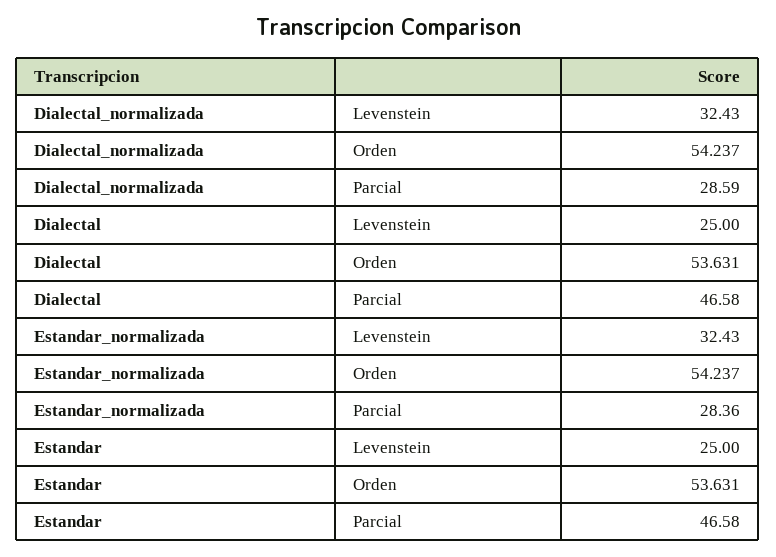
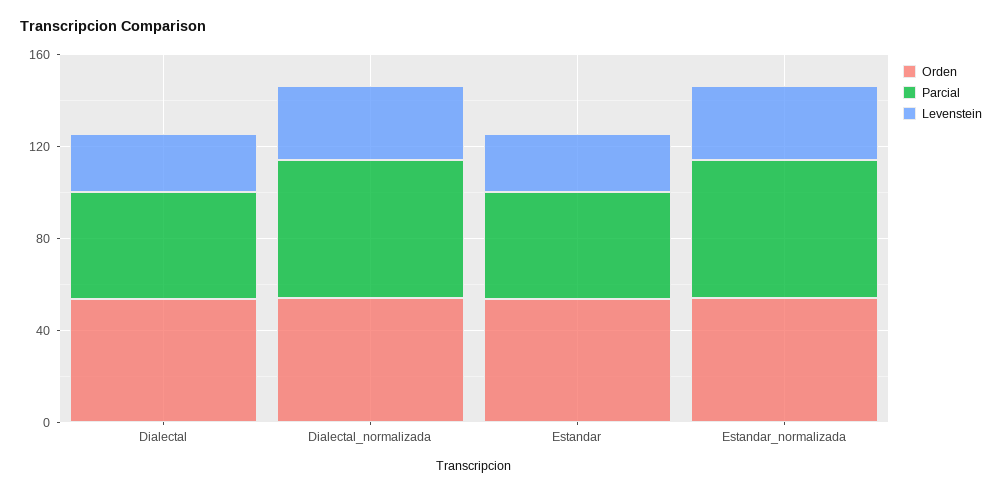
Parcial, Dialectal_normalizada: 28.59 -> 60
Parcial, Estandar_normalizada: 28.36 -> 60

